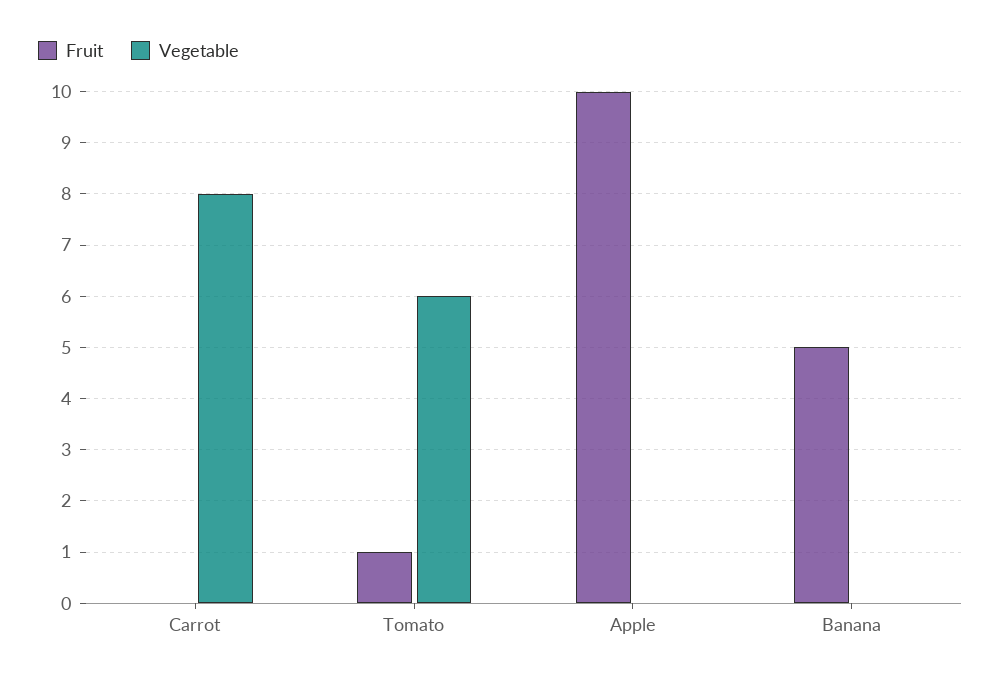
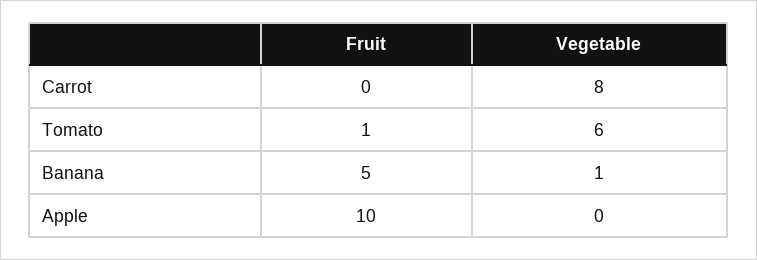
Vegetable, Banana: 0 -> 1

